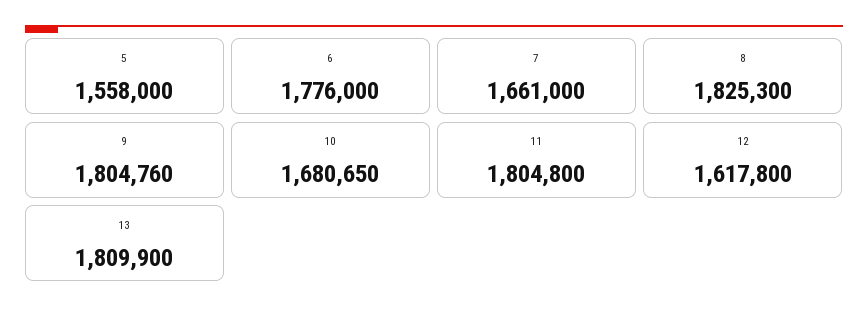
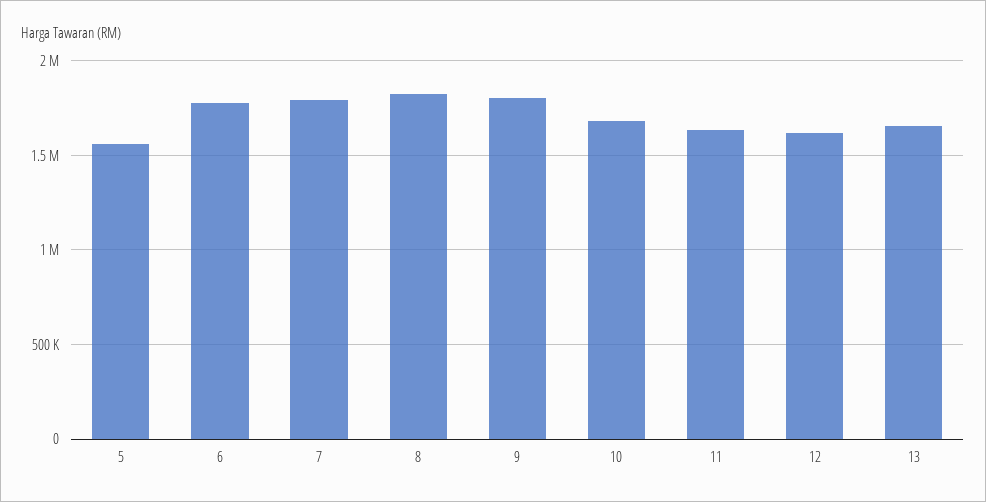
7: 1661000 -> 1800000
11: 1804800 -> 1650000
13: 1809900 -> 1650000

